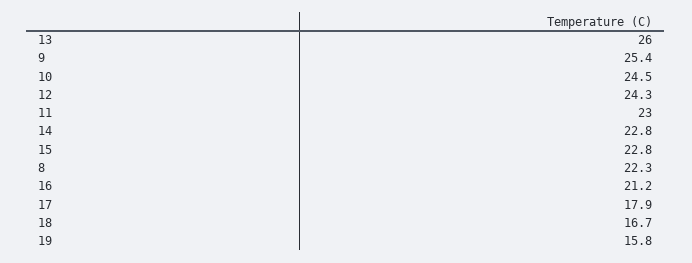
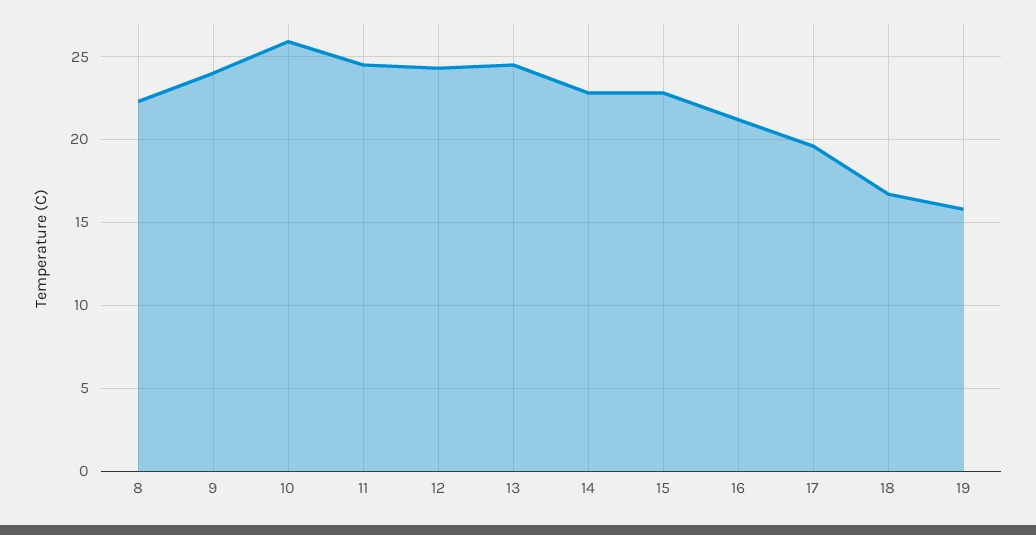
13: 26 -> 24.5
9: 25.4 -> 24
10: 24.5 -> 26
11: 23 -> 24.5
17: 17.9 -> 19.5

